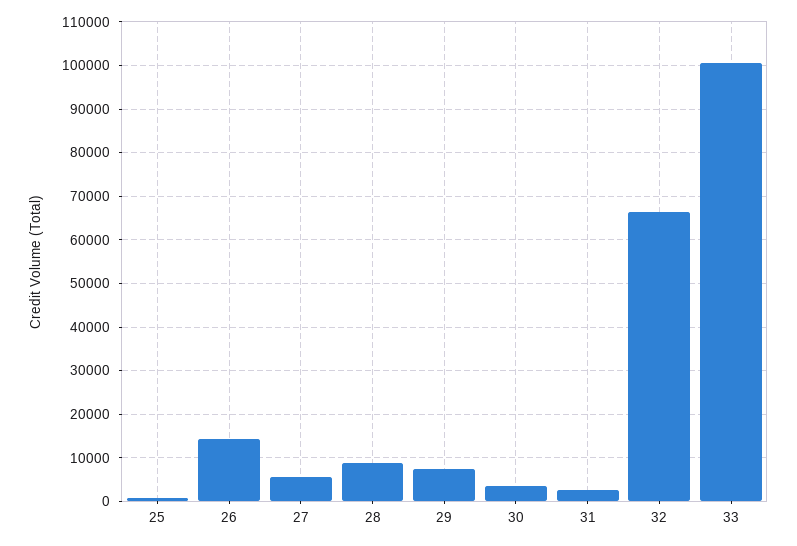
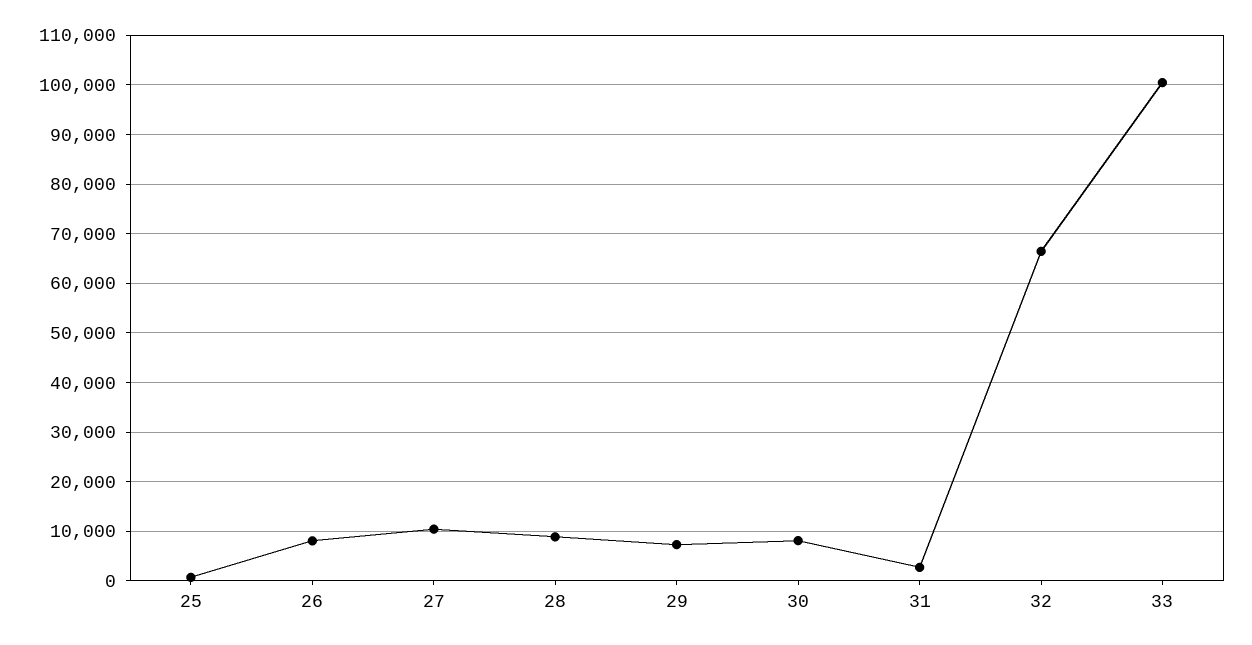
26: 14000 -> 8000
27: 6000 -> 10000
30: 4000 -> 8000

